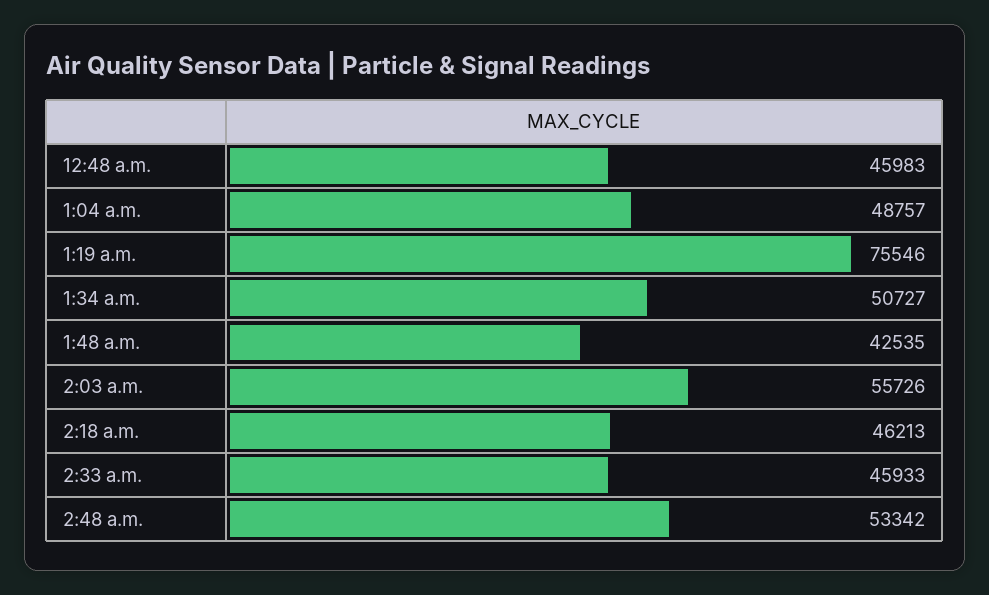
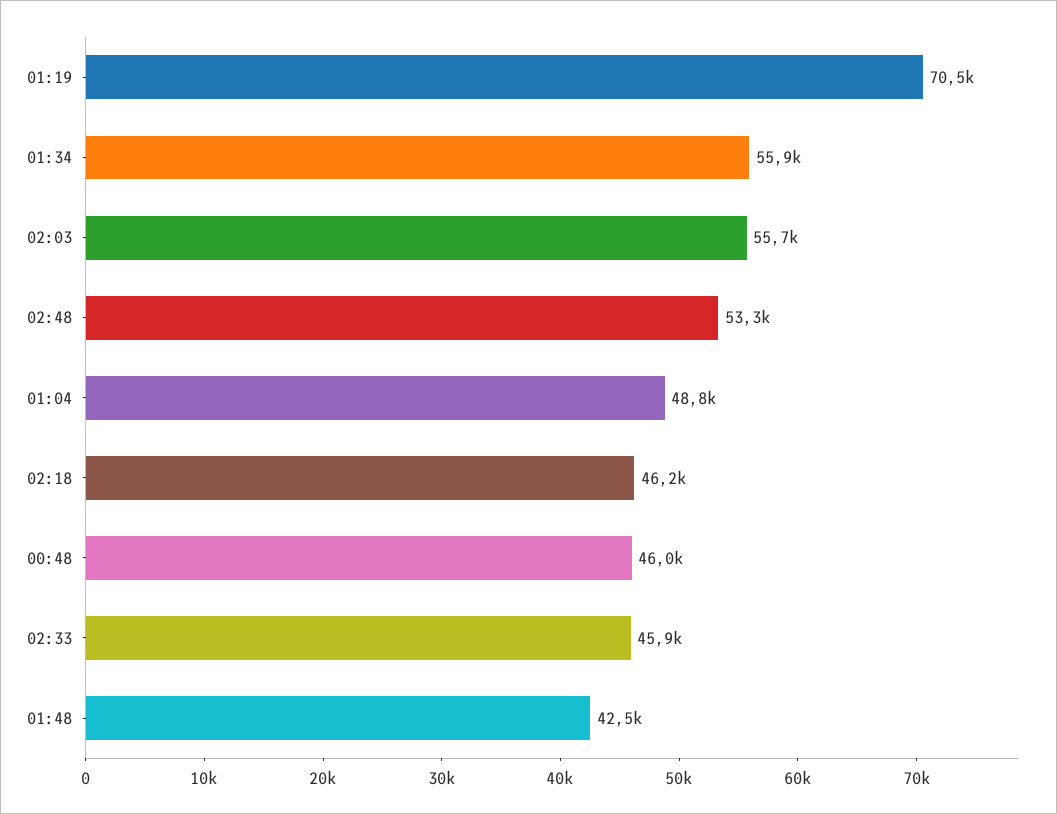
1:19 a.m.: 75546 -> 70500
1:34 a.m.: 50727 -> 55900

